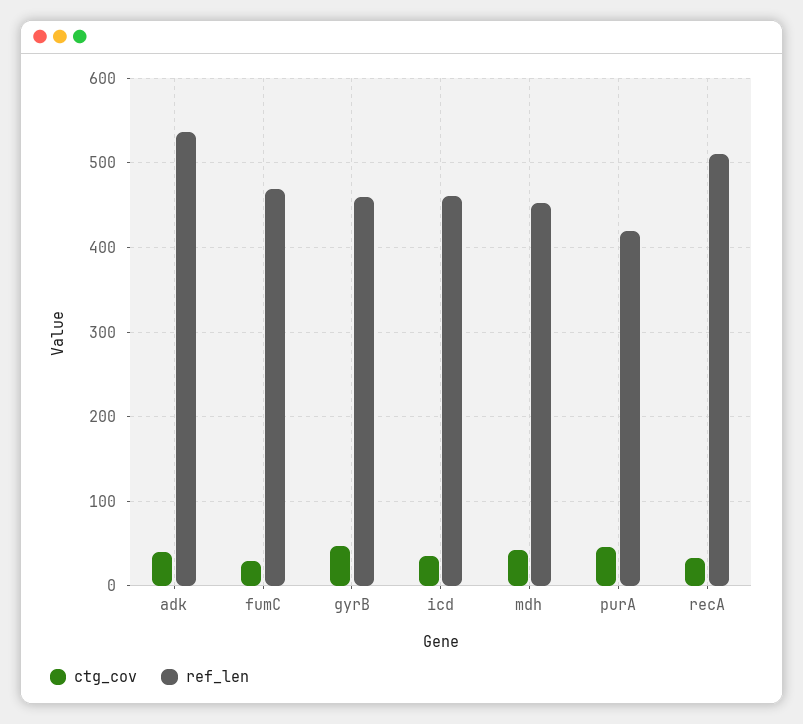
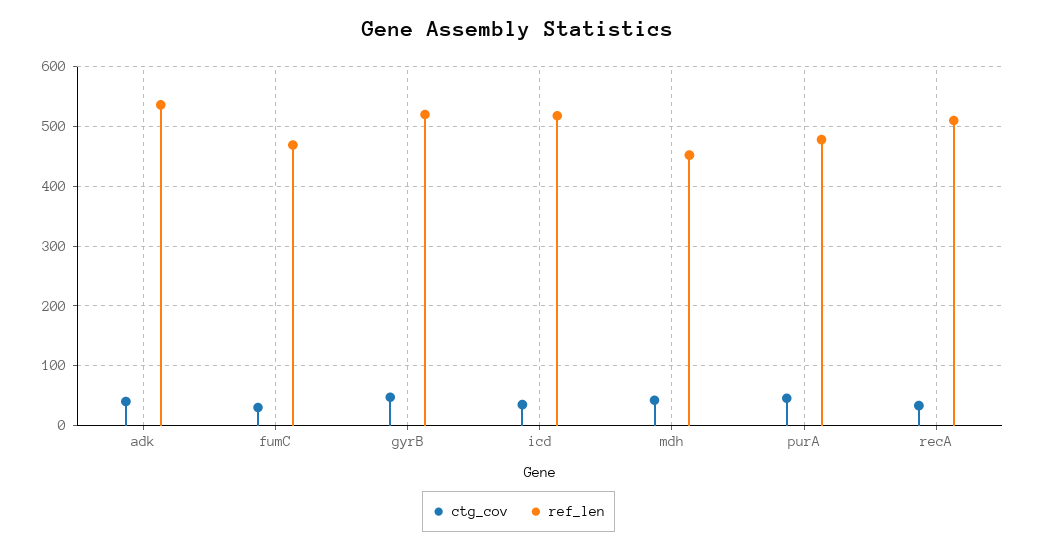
ref_len, gyrB: 460 -> 520
ref_len, icd: 460 -> 520
ref_len, purA: 420 -> 480

